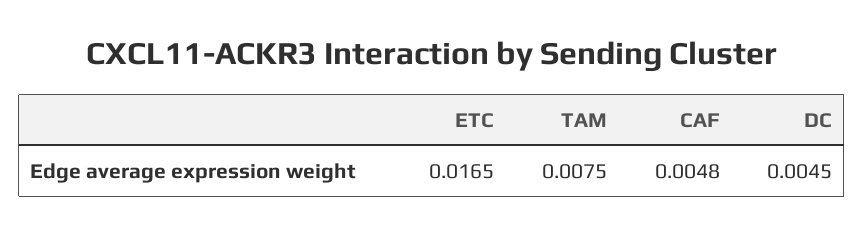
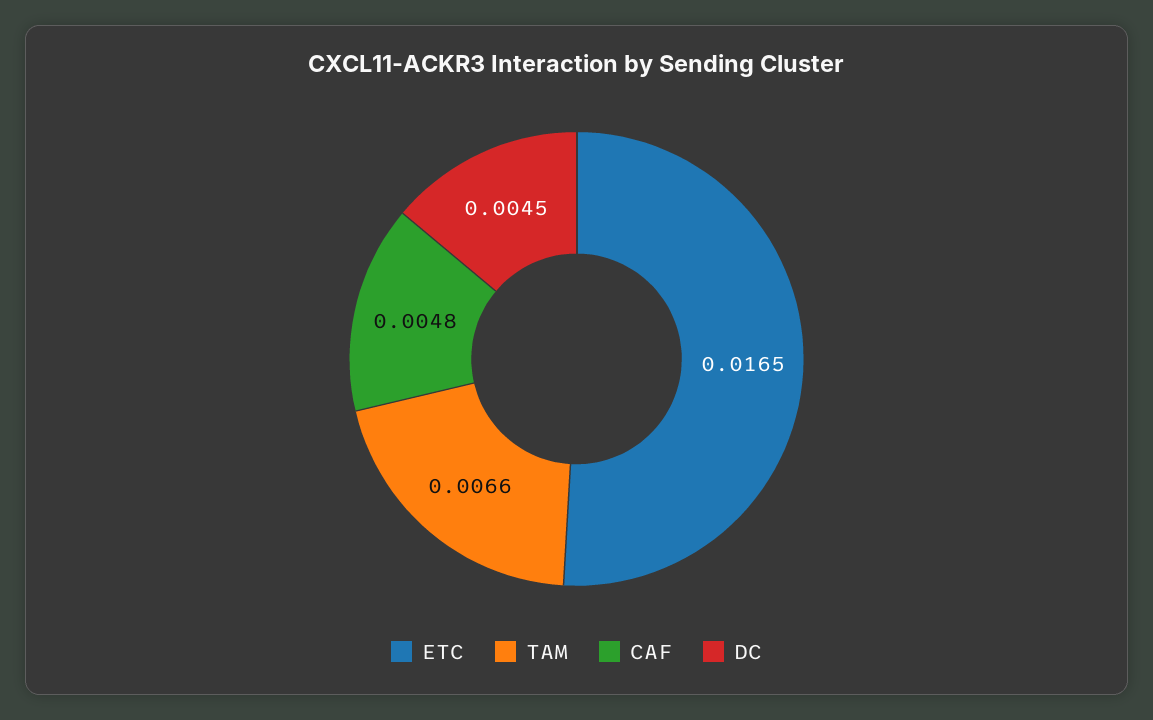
TAM: 0.0075 -> 0.0066

